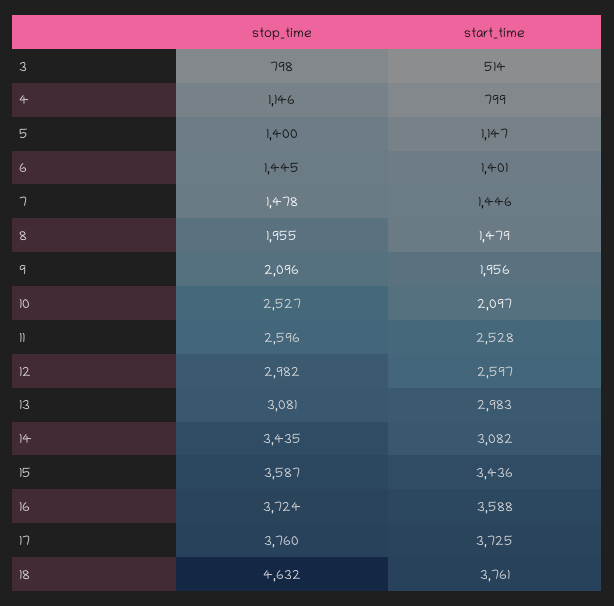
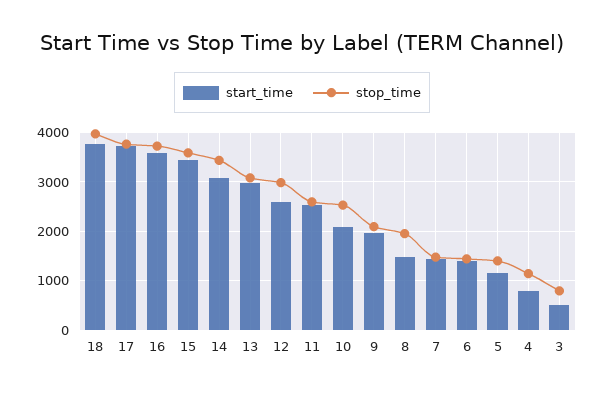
stop_time, 18: 4632 -> 4000

